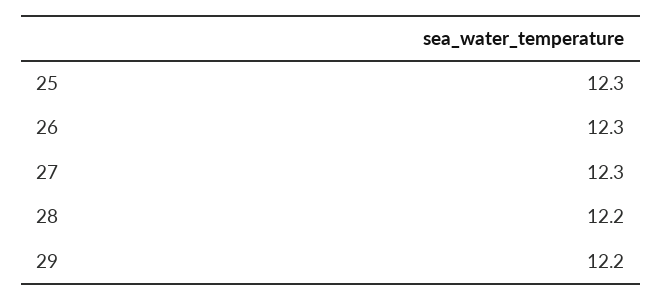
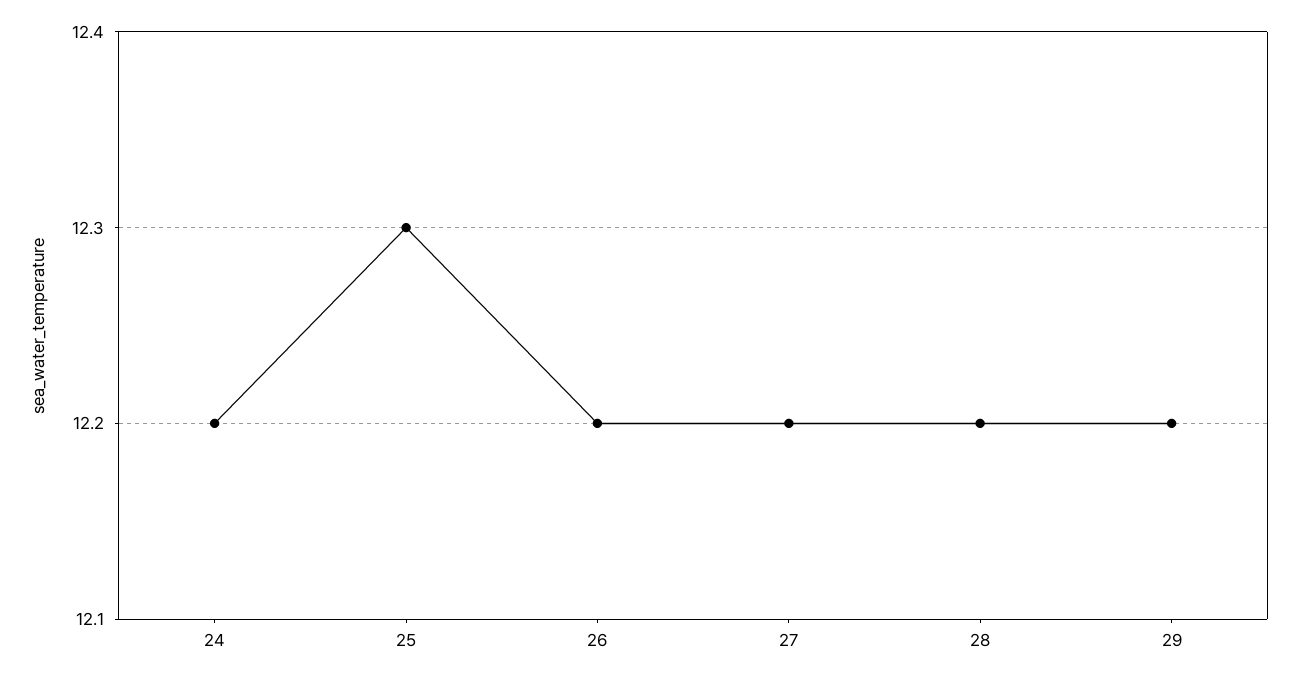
26: 12.3 -> 12.2
27: 12.3 -> 12.2
24: none -> 12.2

